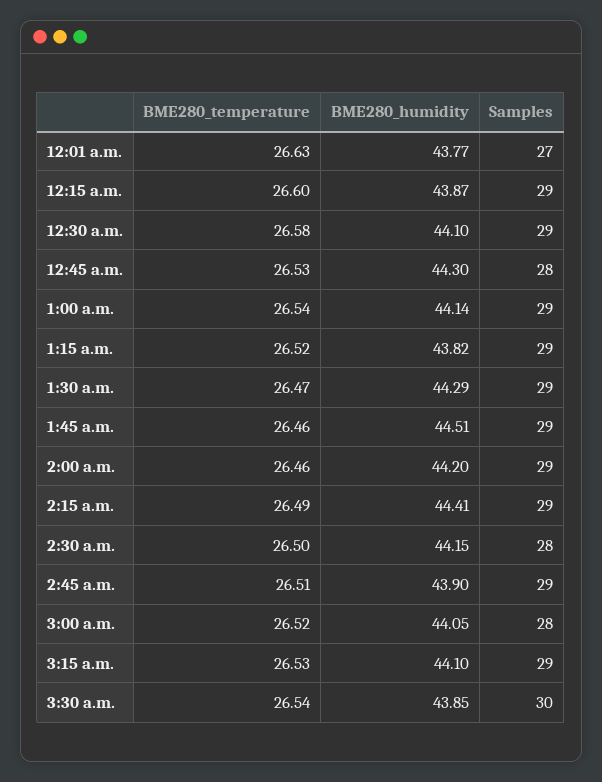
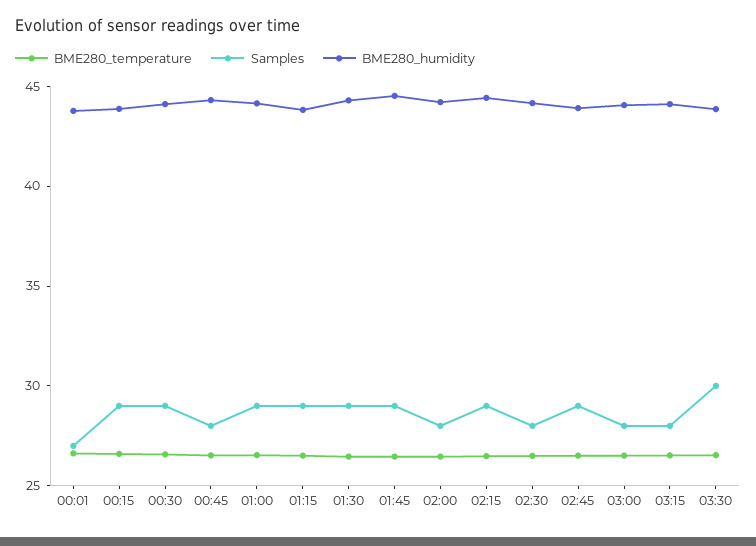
Samples, 2:00 a.m.: 29 -> 28
Samples, 3:15 a.m.: 29 -> 28

